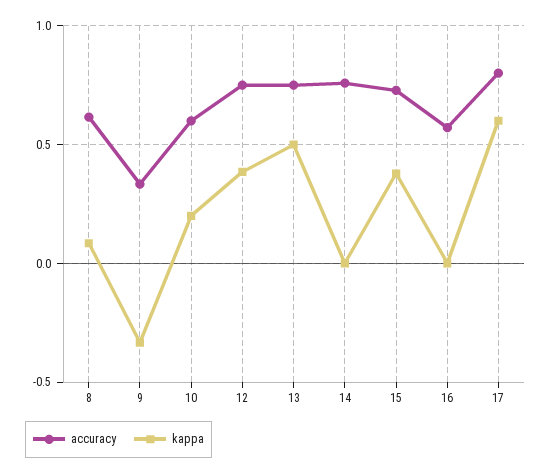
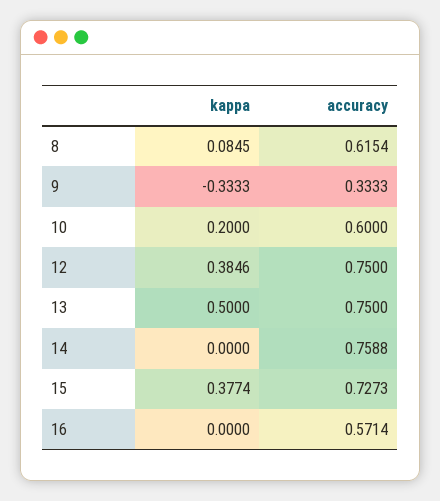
accuracy, 17: 0.8 -> none
kappa, 17: 0.6 -> none

